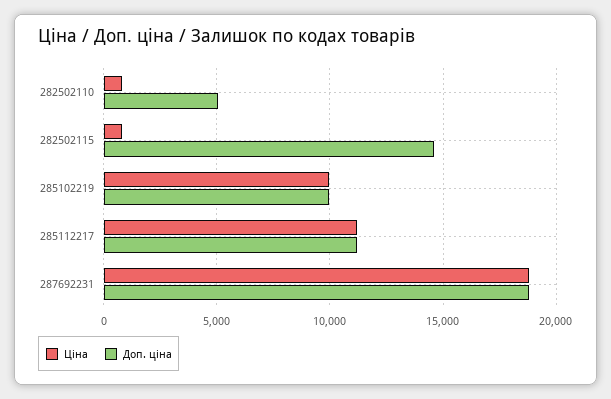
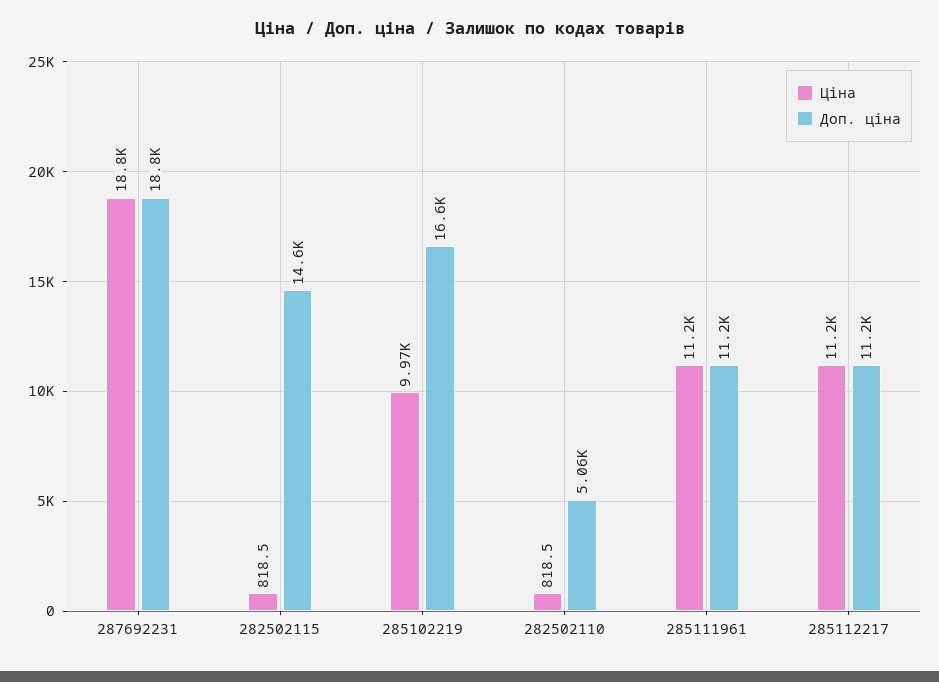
Доп. ціна, 285102219: 10000 -> 16600
Ціна, 285111961: none -> 11200
Доп. ціна, 285111961: none -> 11200

